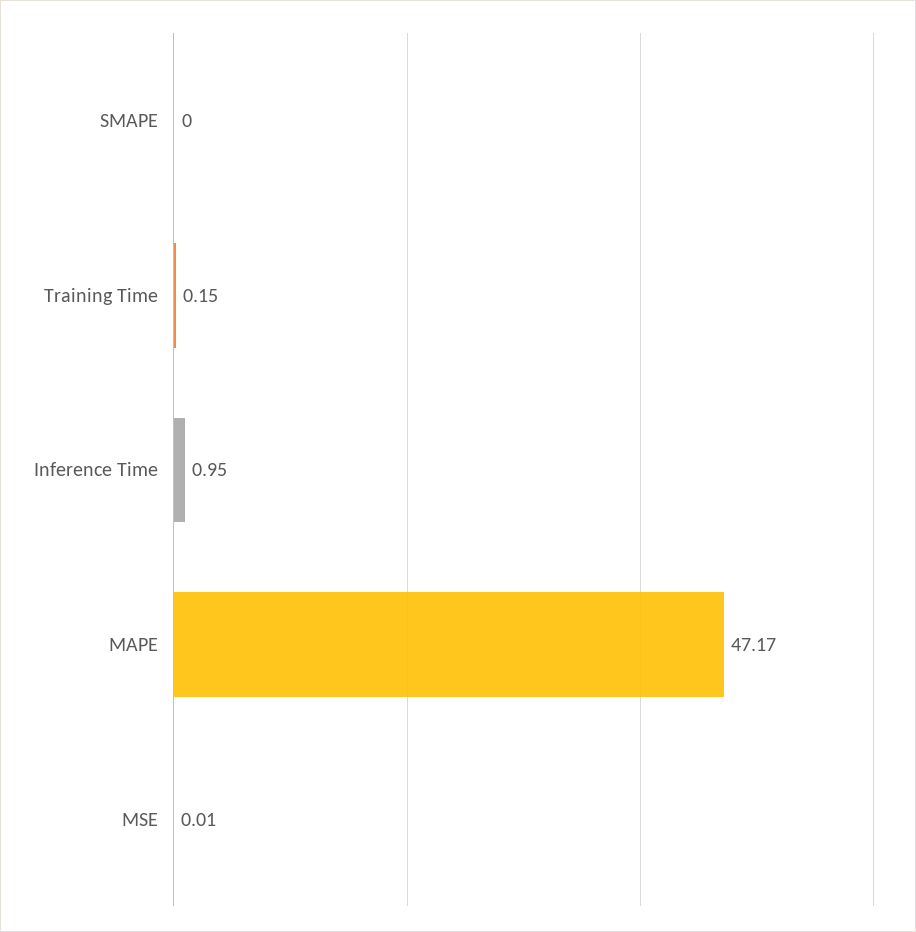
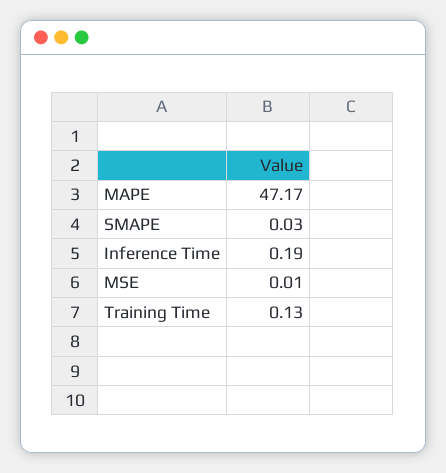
SMAPE: 0 -> 0.03
Training Time: 0.15 -> 0.13
Inference Time: 0.95 -> 0.19

